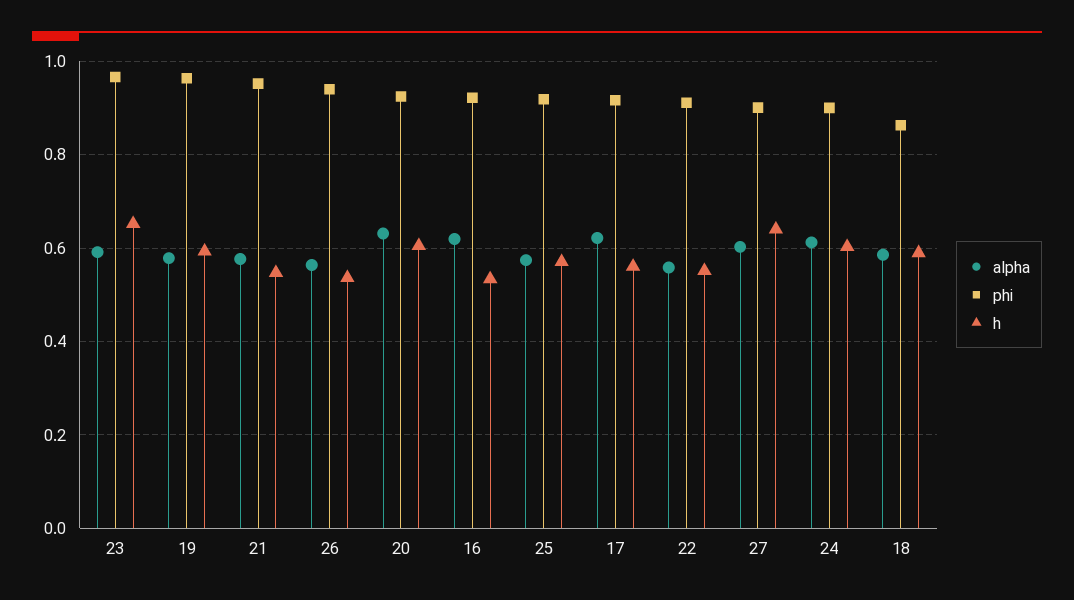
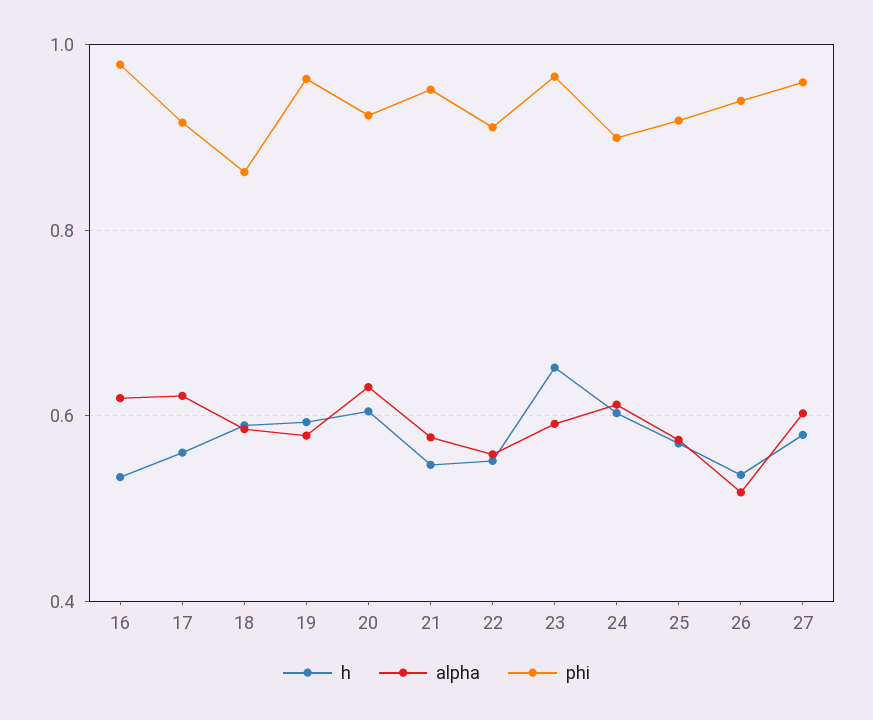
alpha, 26: 0.56 -> 0.52
phi, 16: 0.92 -> 0.98
phi, 27: 0.9 -> 0.96
h, 27: 0.64 -> 0.58

